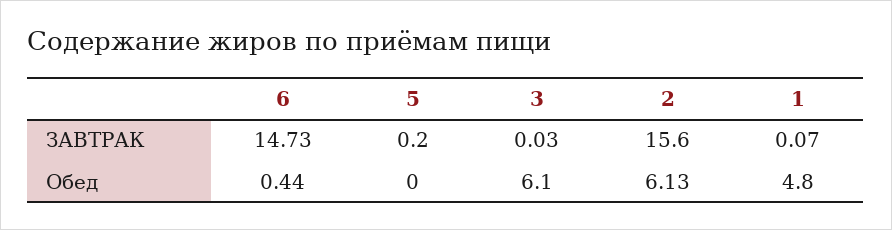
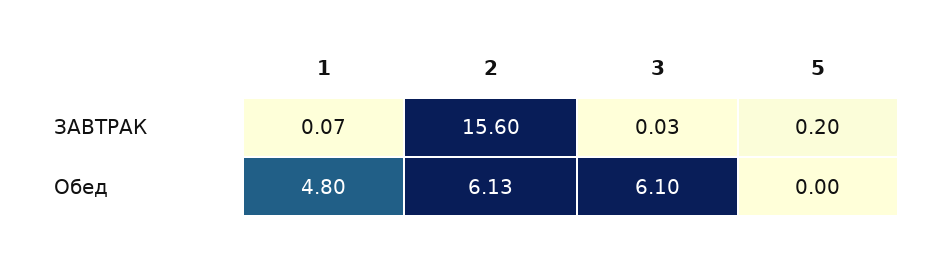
6, ЗАВТРАК: 14.73 -> none
6, Обед: 0.44 -> none

